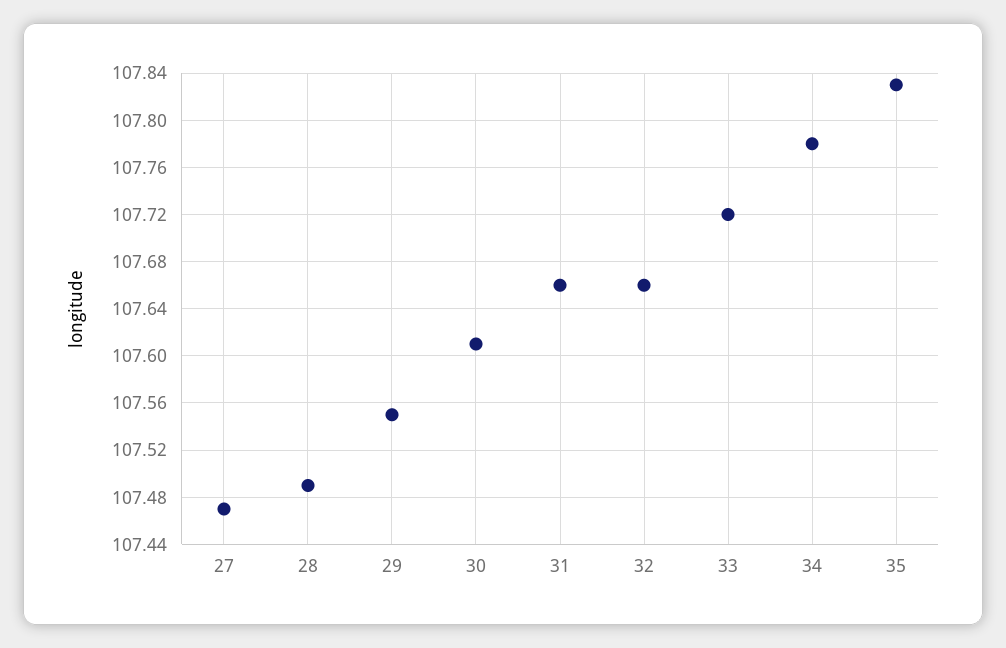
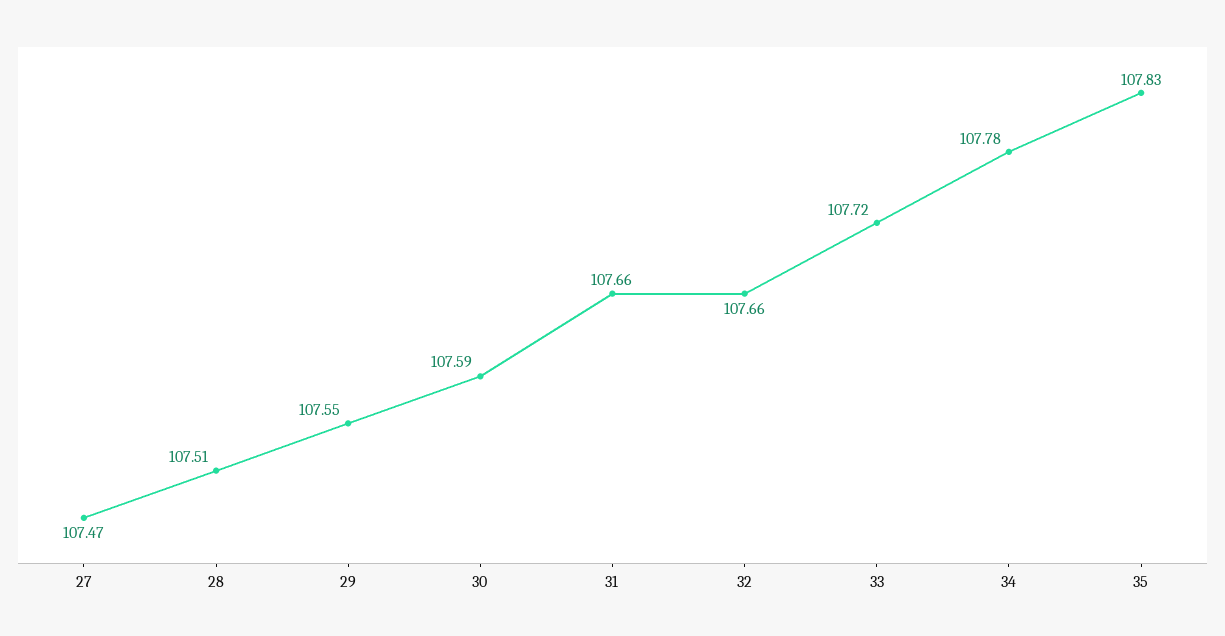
28: 107.49 -> 107.51
30: 107.61 -> 107.59

